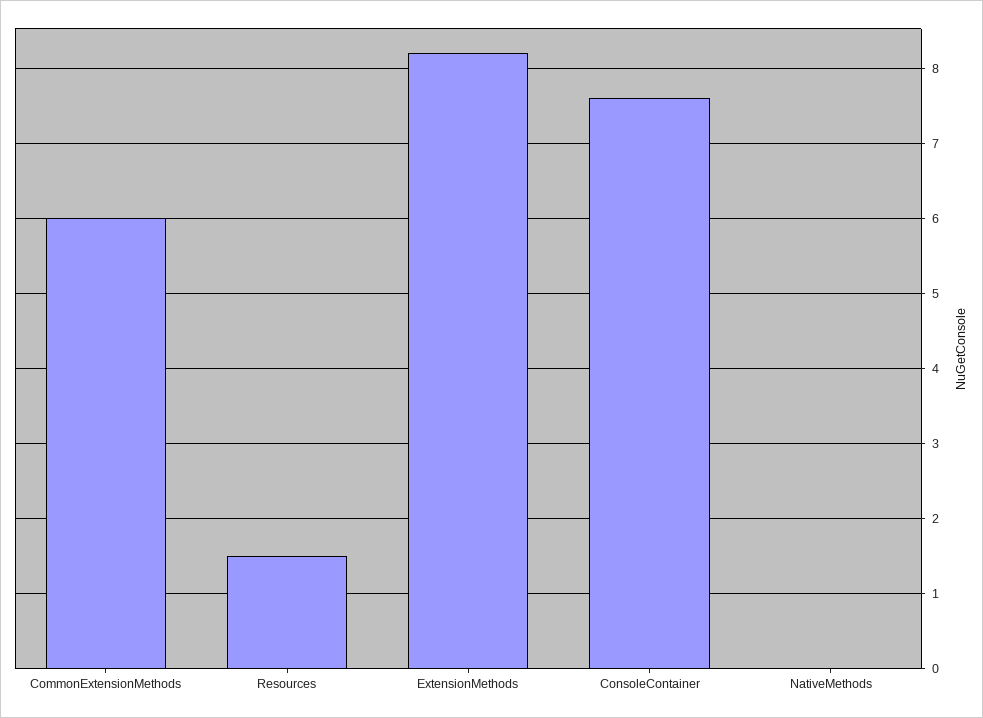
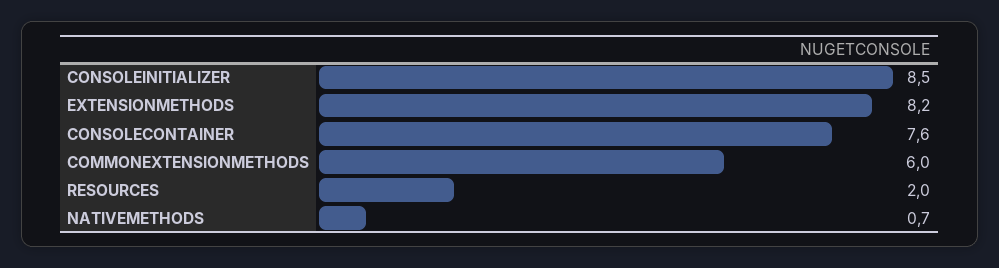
Resources: 1.5 -> 2
NativeMethods: 0 -> 0.7
CONSOLEINITIALIZER: none -> 8.5

